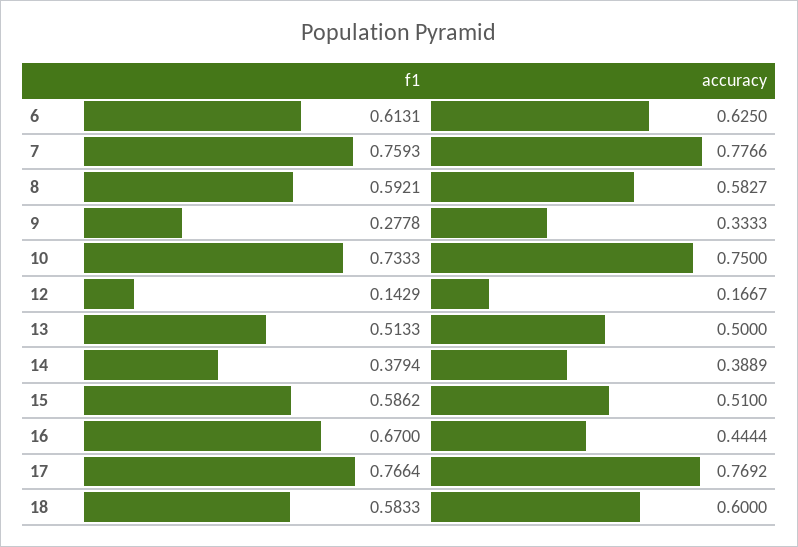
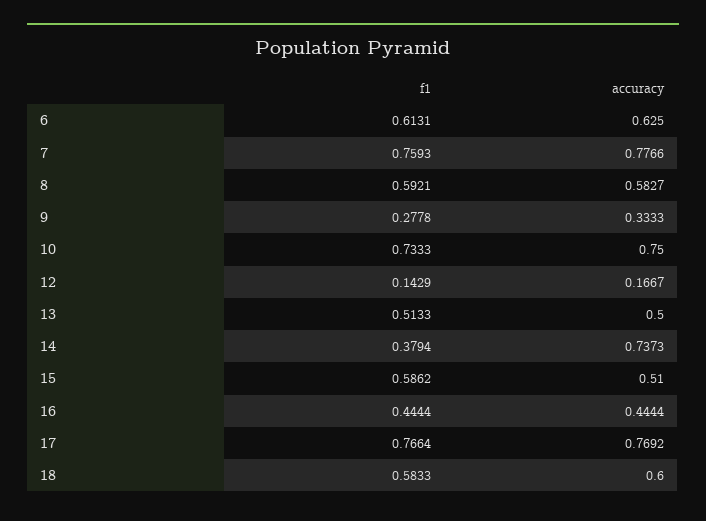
accuracy, 14: 0.3889 -> 0.7373
f1, 16: 0.67 -> 0.4444

